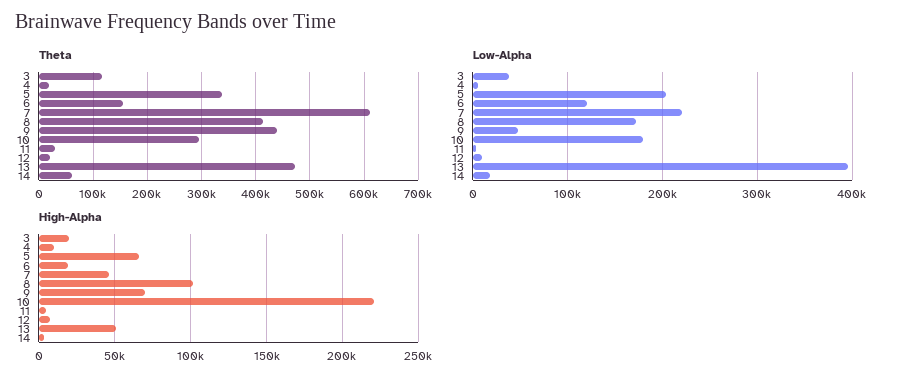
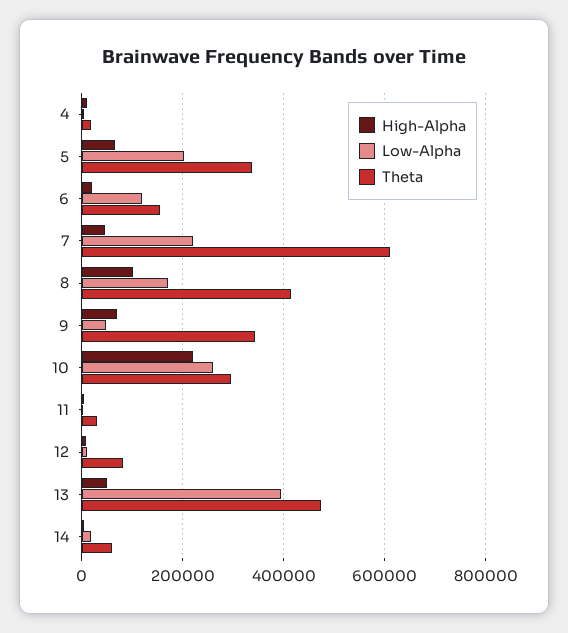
Theta, 3: 120000 -> none
Theta, 9: 440000 -> 340000
Theta, 12: 20000 -> 80000
Low-Alpha, 3: 40000 -> none
Low-Alpha, 10: 180000 -> 260000
High-Alpha, 3: 20000 -> none

